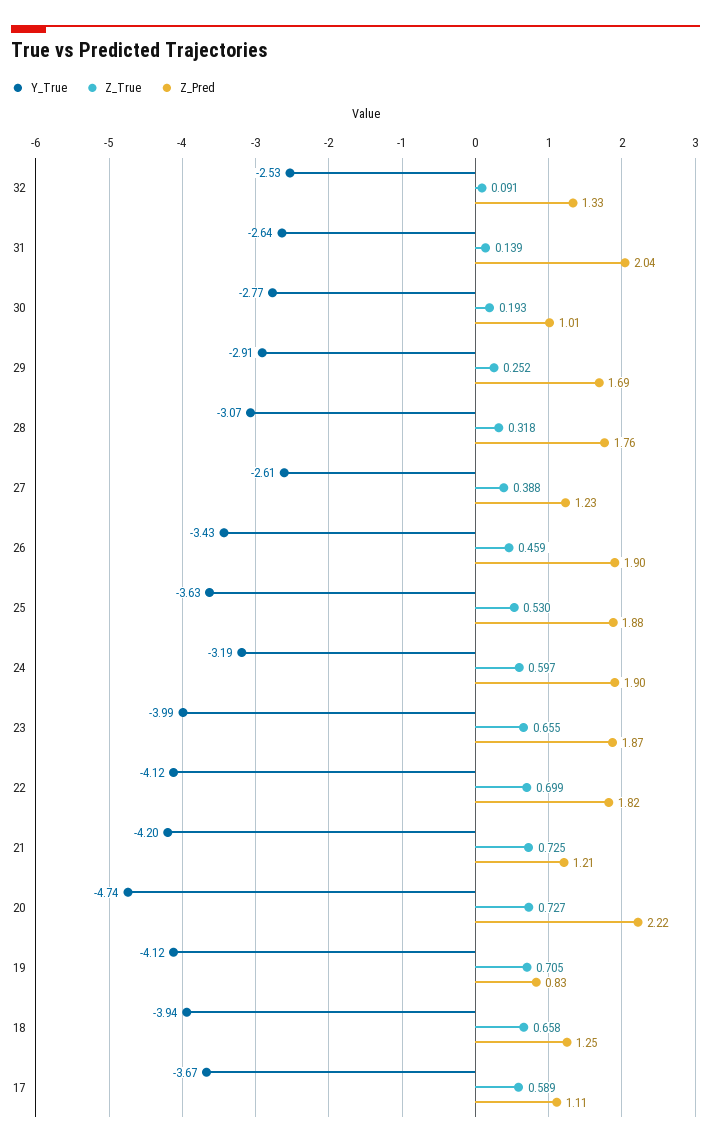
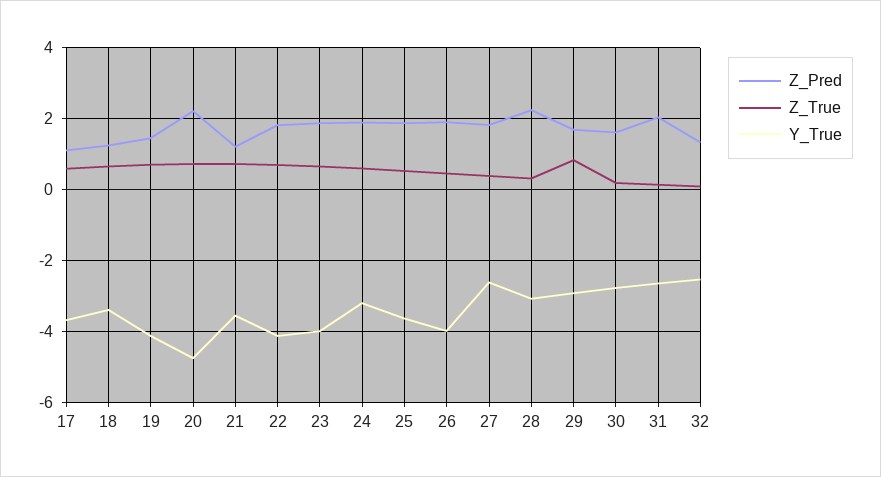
Z_Pred, 30: 1.01 -> 1.6
Z_True, 29: 0.252 -> 0.8
Z_Pred, 28: 1.76 -> 2.2
Z_Pred, 27: 1.23 -> 1.8
Y_True, 26: -3.43 -> -4
Y_True, 21: -4.2 -> -3.6
Z_Pred, 19: 0.83 -> 1.4
Y_True, 18: -3.94 -> -3.4

